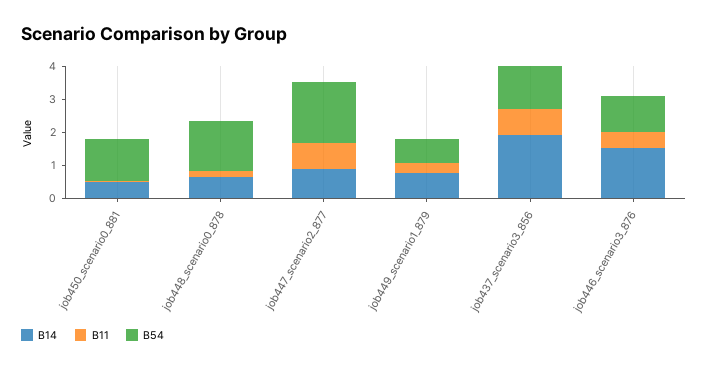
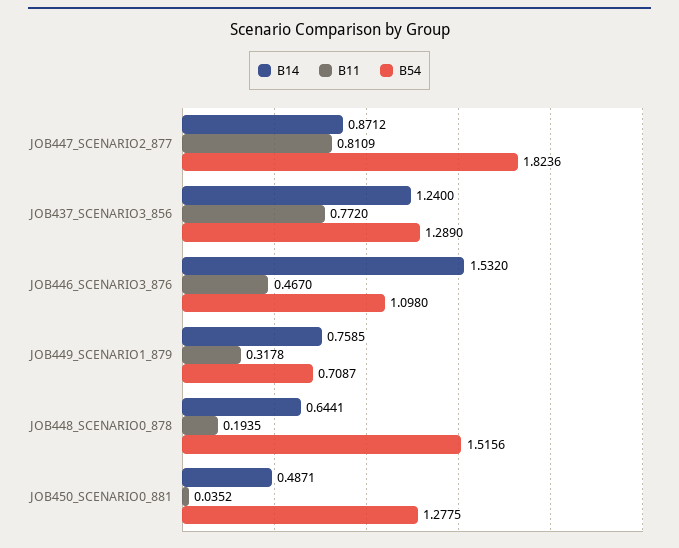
B14, job437_scenario3_856: 2 -> 1.24

